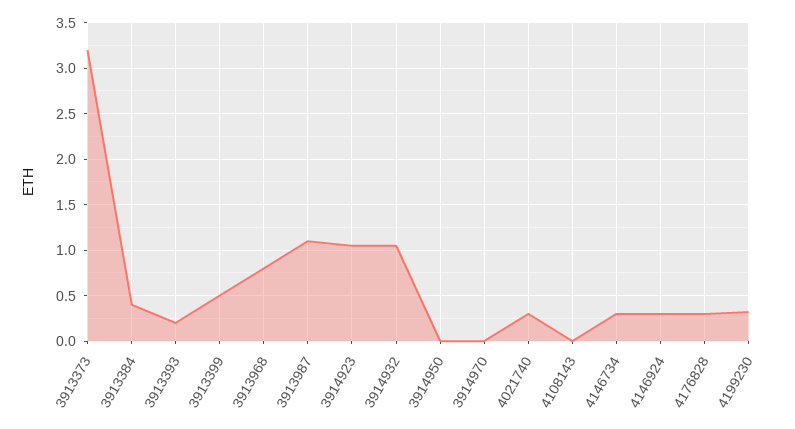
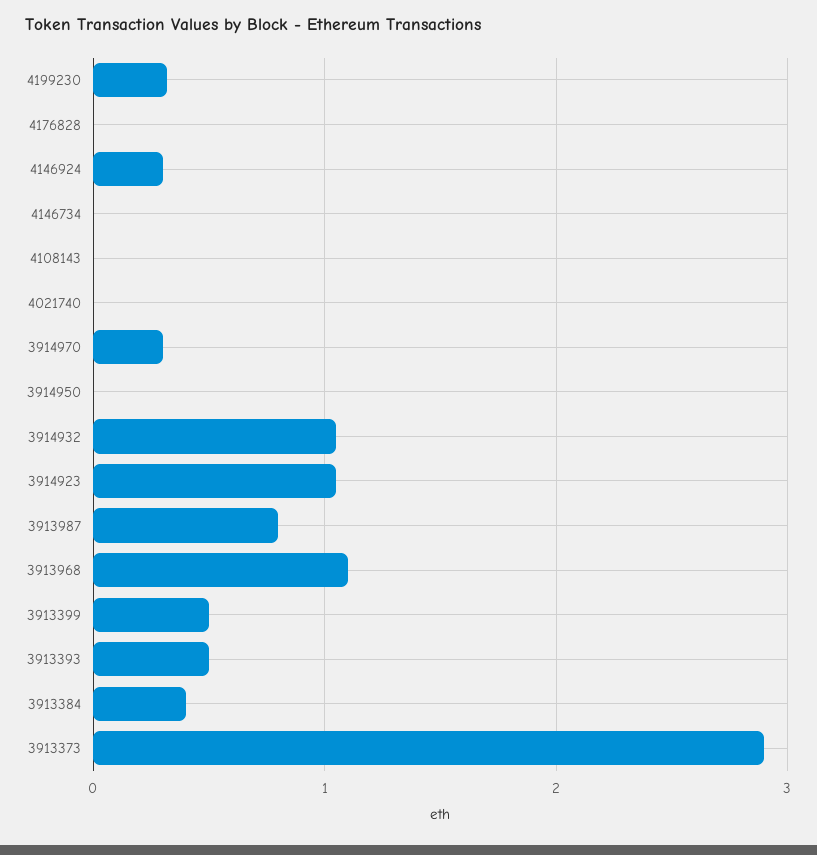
3913373: 3.2 -> 2.9
3913393: 0.2 -> 0.5
3913968: 0.8 -> 1.1
3913987: 1.1 -> 0.8
3914970: 0 -> 0.3
4021740: 0.3 -> 0
4146734: 0.3 -> 0
4176828: 0.3 -> 0

